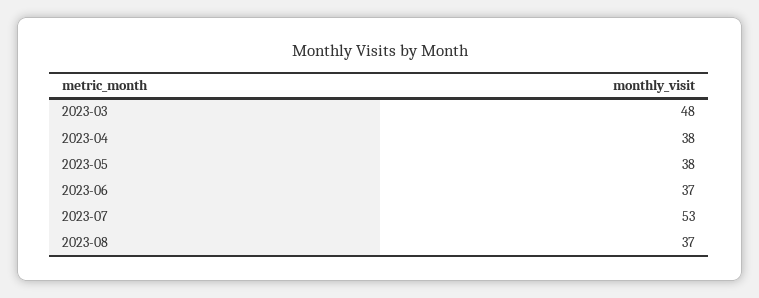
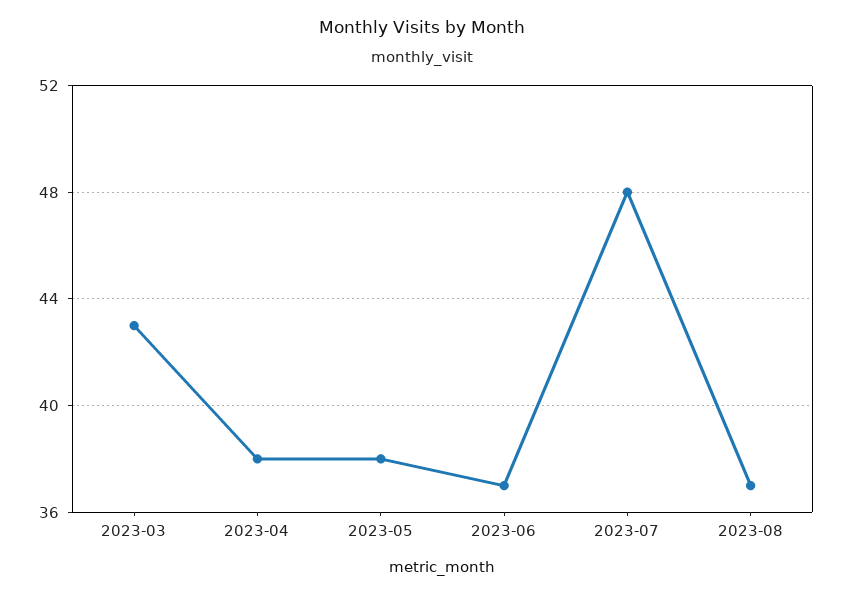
2023-03: 48 -> 43
2023-07: 53 -> 48

